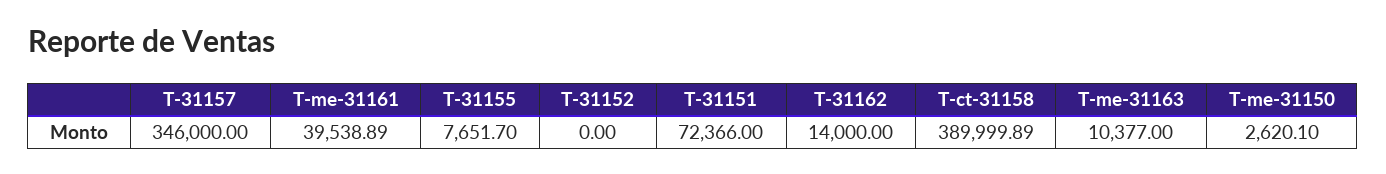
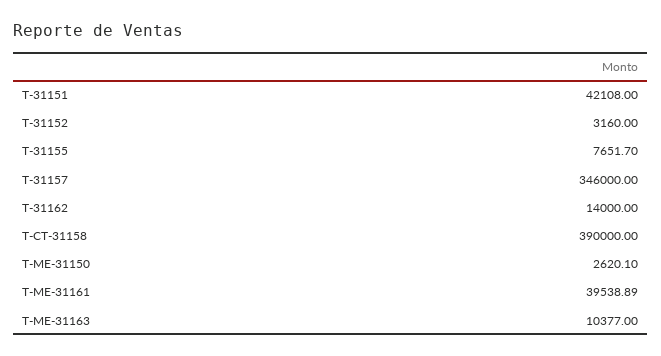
T-31152: 0 -> 3160
T-31151: 72366 -> 42108
T-ct-31158: 389999.89 -> 390000

